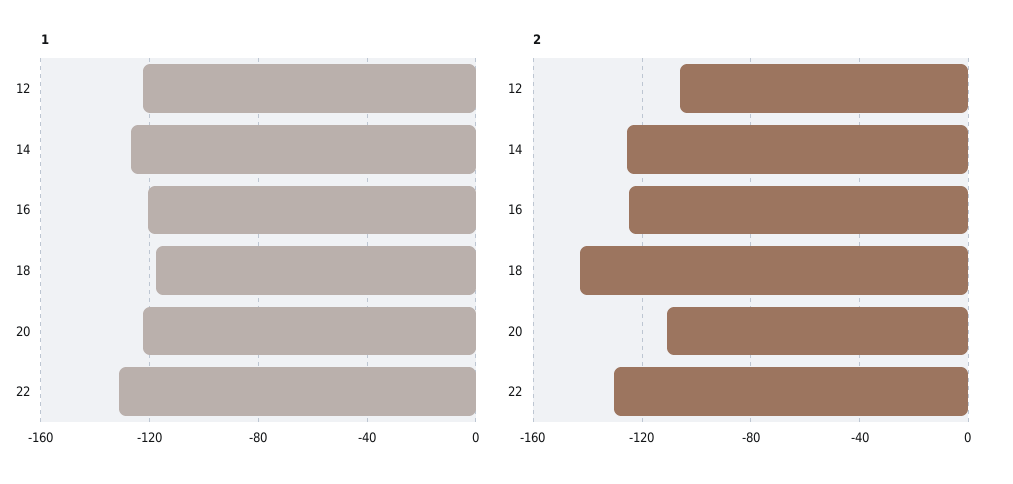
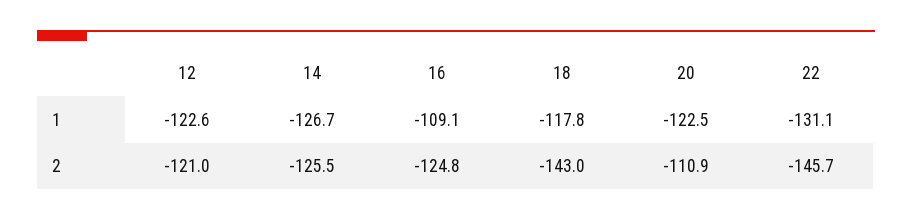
1, 16: -120 -> -109.1
2, 12: -105 -> -121
2, 22: -130 -> -145.7

